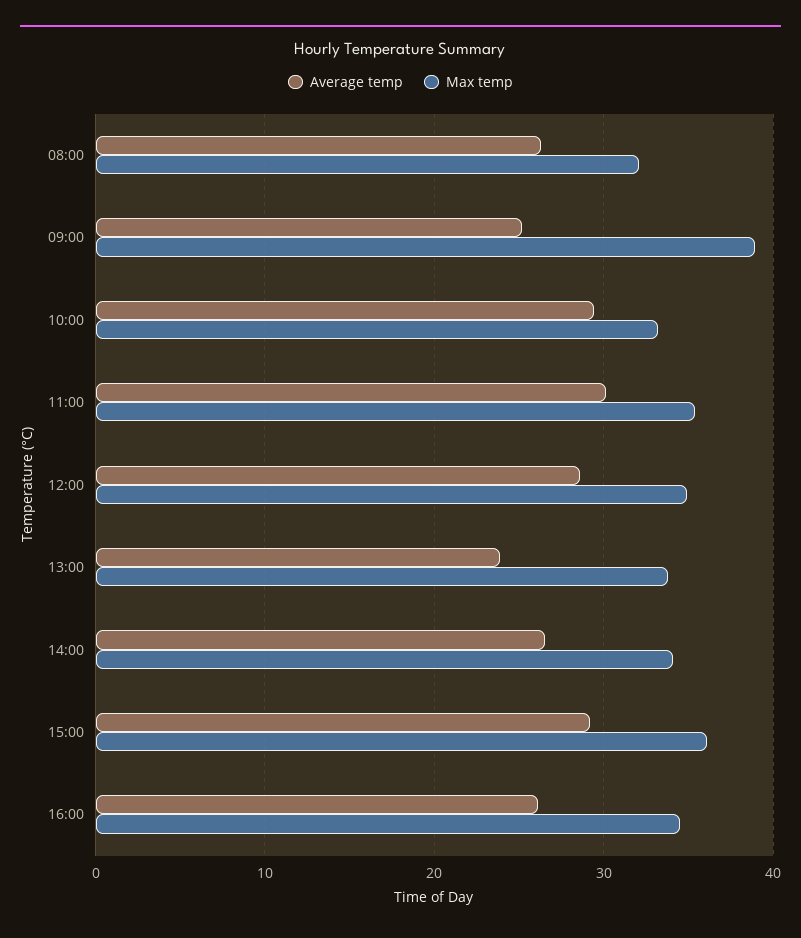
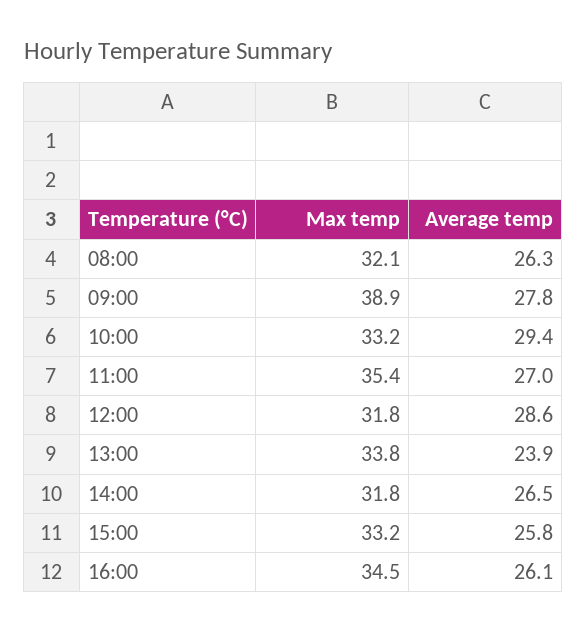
Average temp, 09:00: 25 -> 27.8
Average temp, 11:00: 30 -> 27
Max temp, 12:00: 35 -> 31.8
Max temp, 14:00: 34 -> 31.8
Average temp, 15:00: 29 -> 25.8
Max temp, 15:00: 36 -> 33.2

